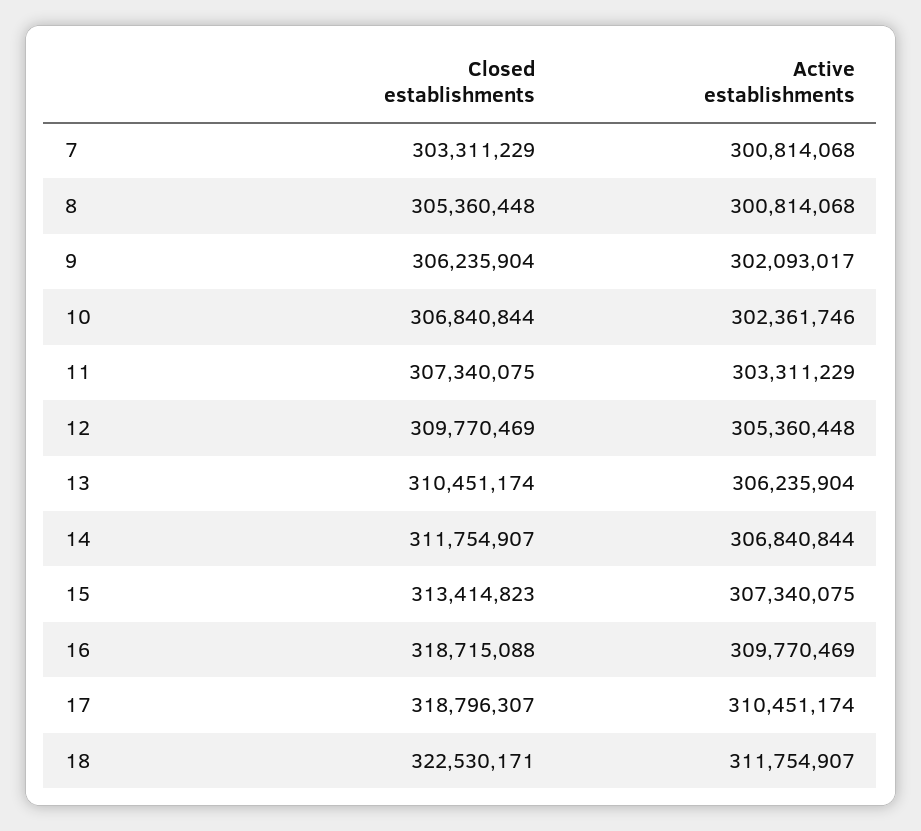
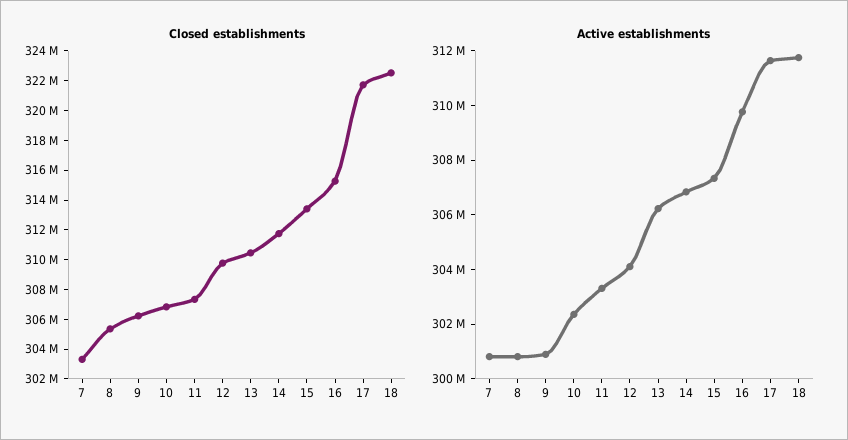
Active establishments, 9: 302093017 -> 301000000
Active establishments, 12: 305360448 -> 304000000
Closed establishments, 16: 318715088 -> 315000000
Closed establishments, 17: 318796307 -> 322000000
Active establishments, 17: 310451174 -> 311500000

